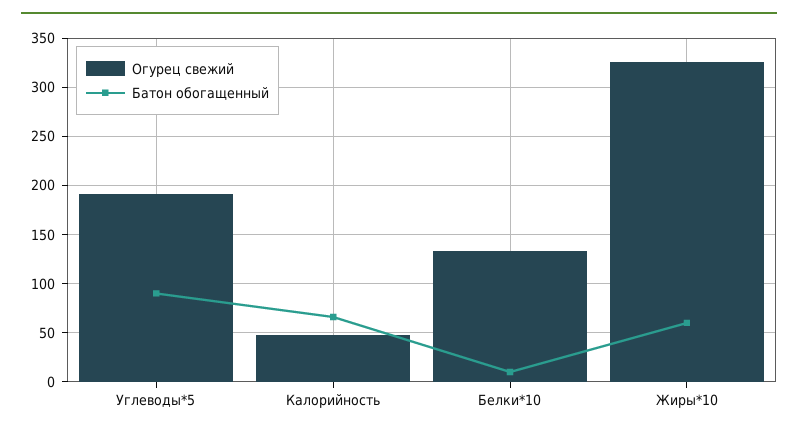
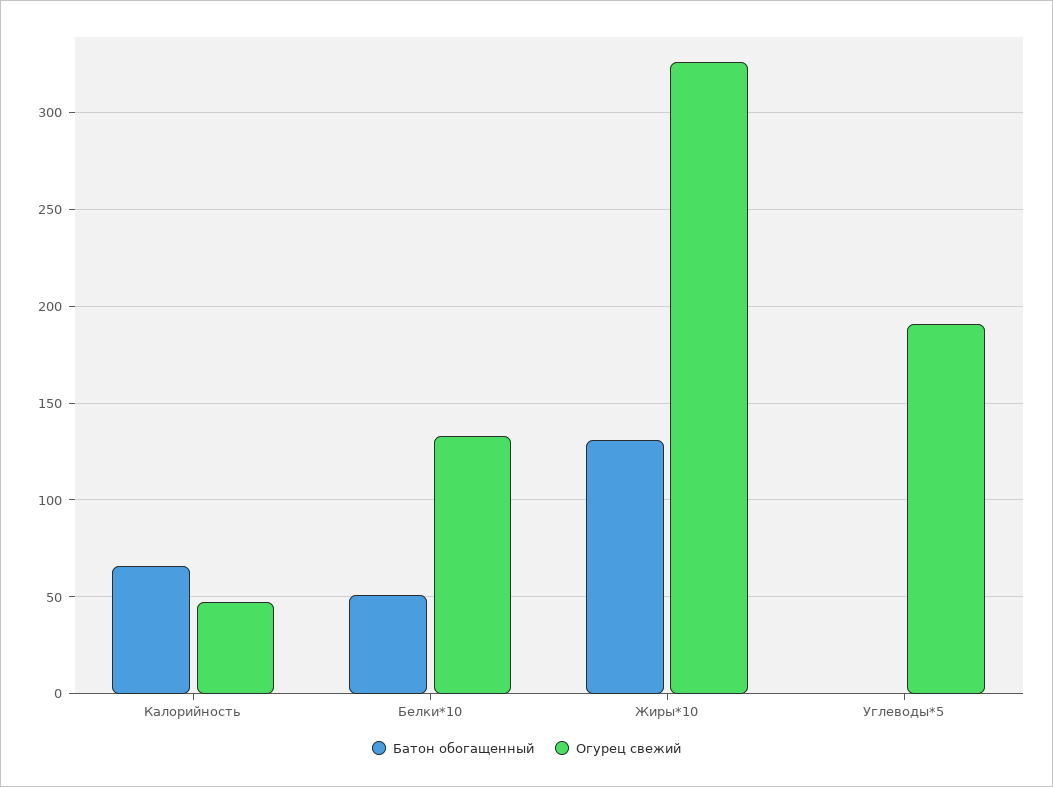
Батон обогащенный, Углеводы*5: 90 -> 0
Батон обогащенный, Белки*10: 10 -> 50
Батон обогащенный, Жиры*10: 60 -> 130

